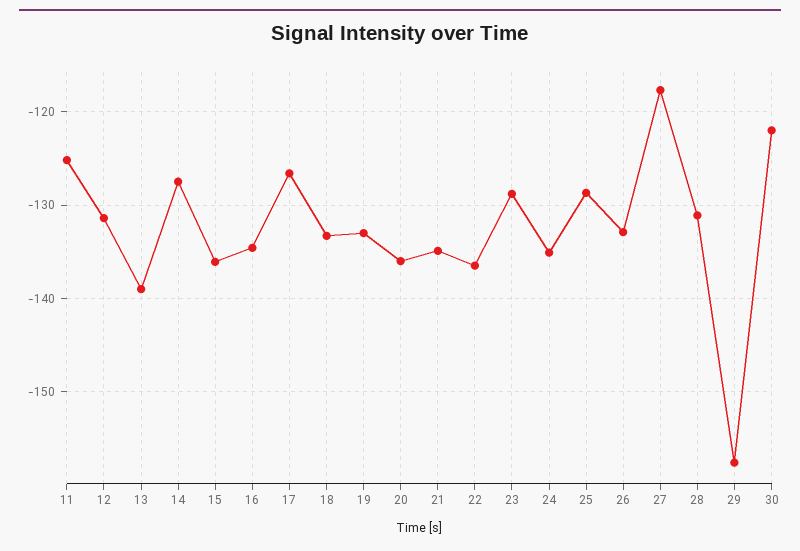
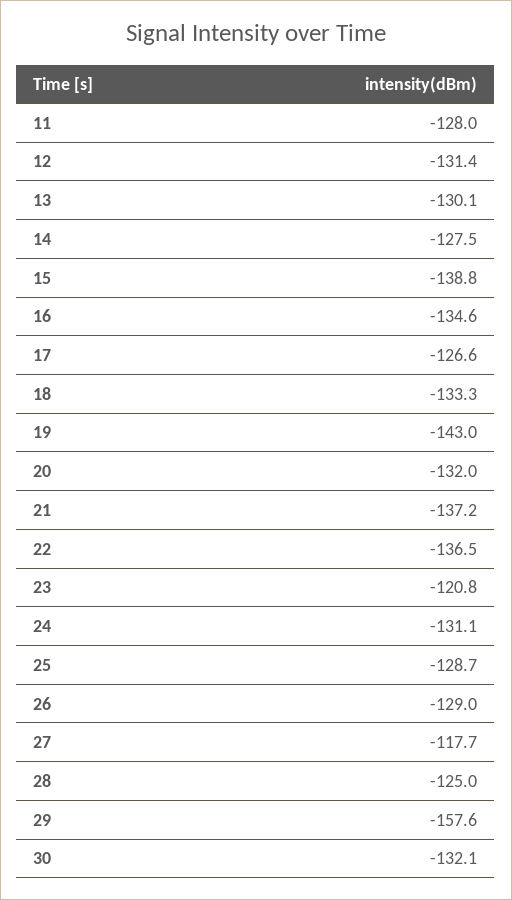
11: -125 -> -128
13: -139 -> -130.1
15: -136 -> -138.8
19: -133 -> -143
20: -136 -> -132
21: -135 -> -137.2
23: -129 -> -120.8
24: -135 -> -131.1
26: -133 -> -129
28: -131 -> -125
30: -122 -> -132.1

